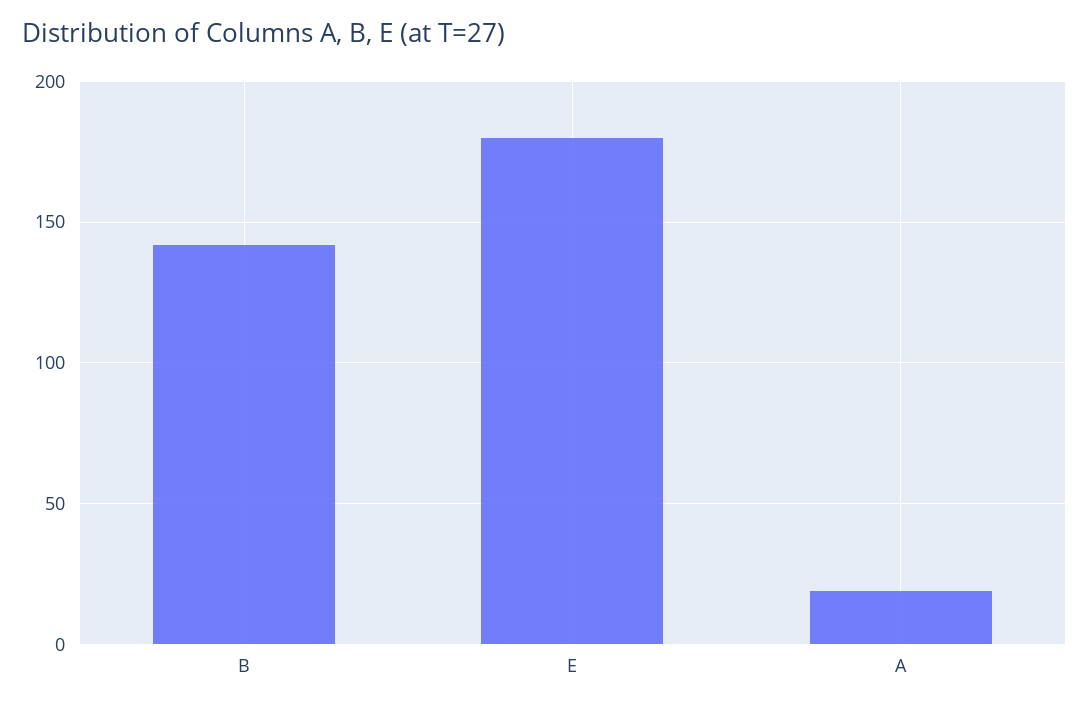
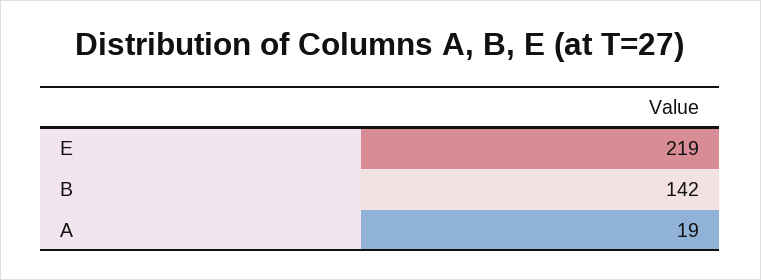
E: 180 -> 219

